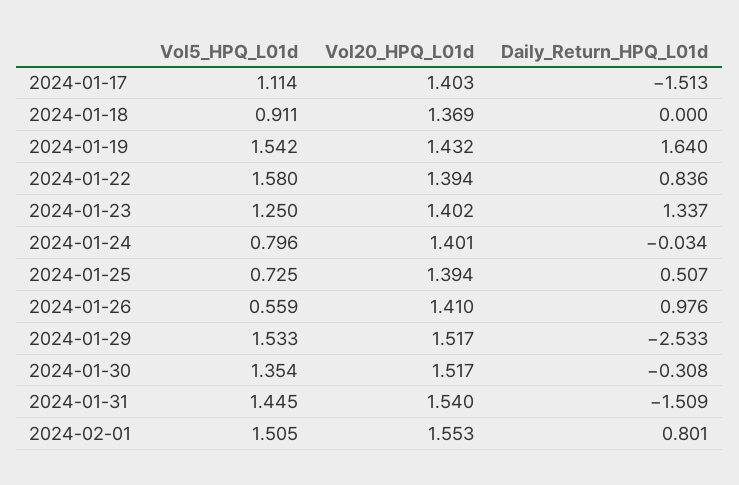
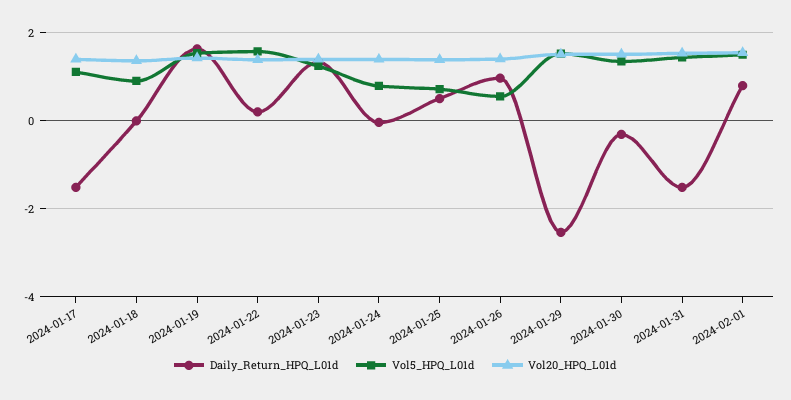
Daily_Return_HPQ_L01d, 2024-01-22: 0.836 -> 0.2

